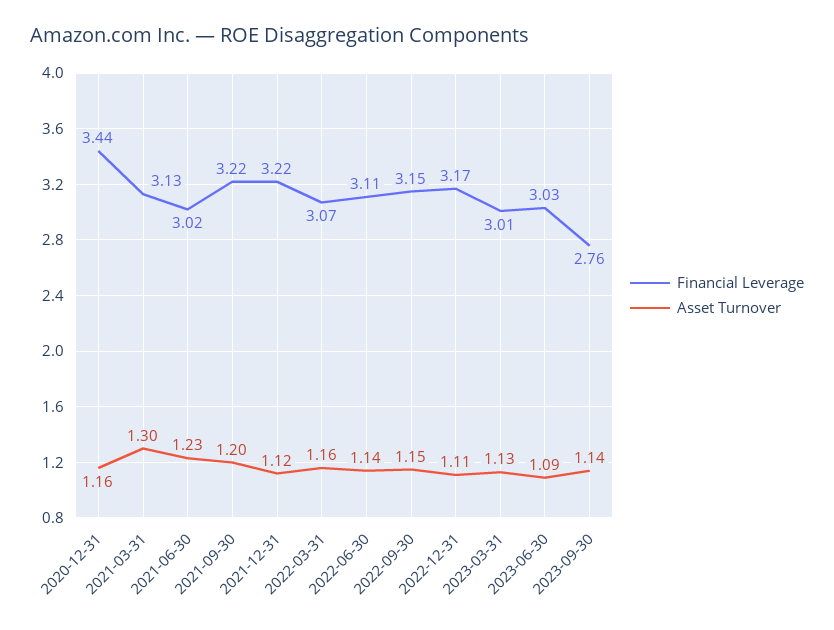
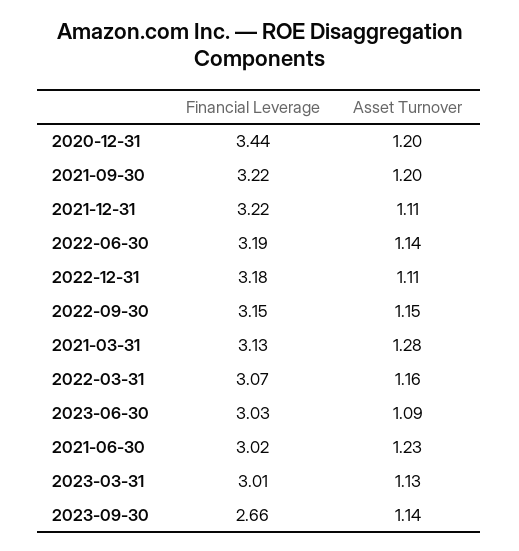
Asset Turnover, 2020-12-31: 1.16 -> 1.2
Asset Turnover, 2021-03-31: 1.3 -> 1.28
Asset Turnover, 2021-12-31: 1.12 -> 1.11
Financial Leverage, 2022-06-30: 3.11 -> 3.19
Financial Leverage, 2022-12-31: 3.17 -> 3.18
Financial Leverage, 2023-09-30: 2.76 -> 2.66

